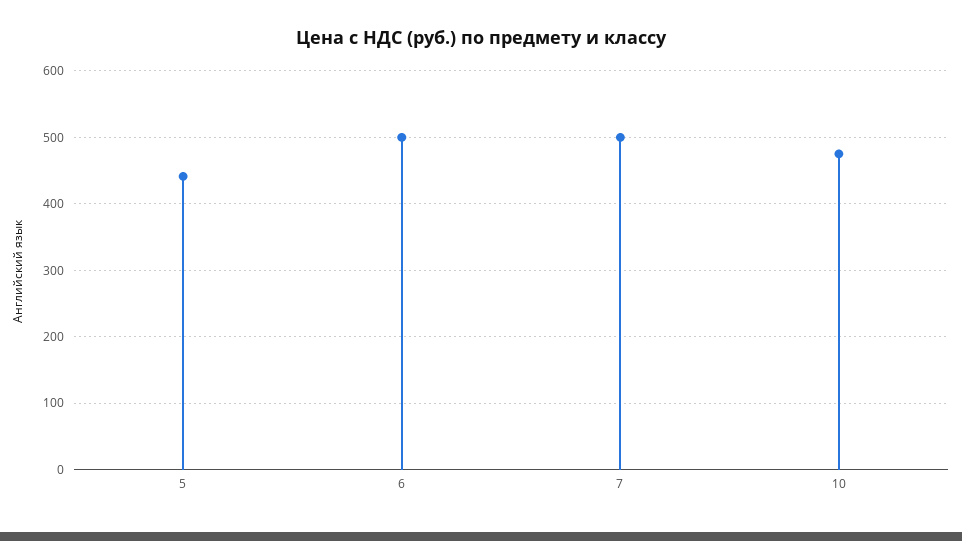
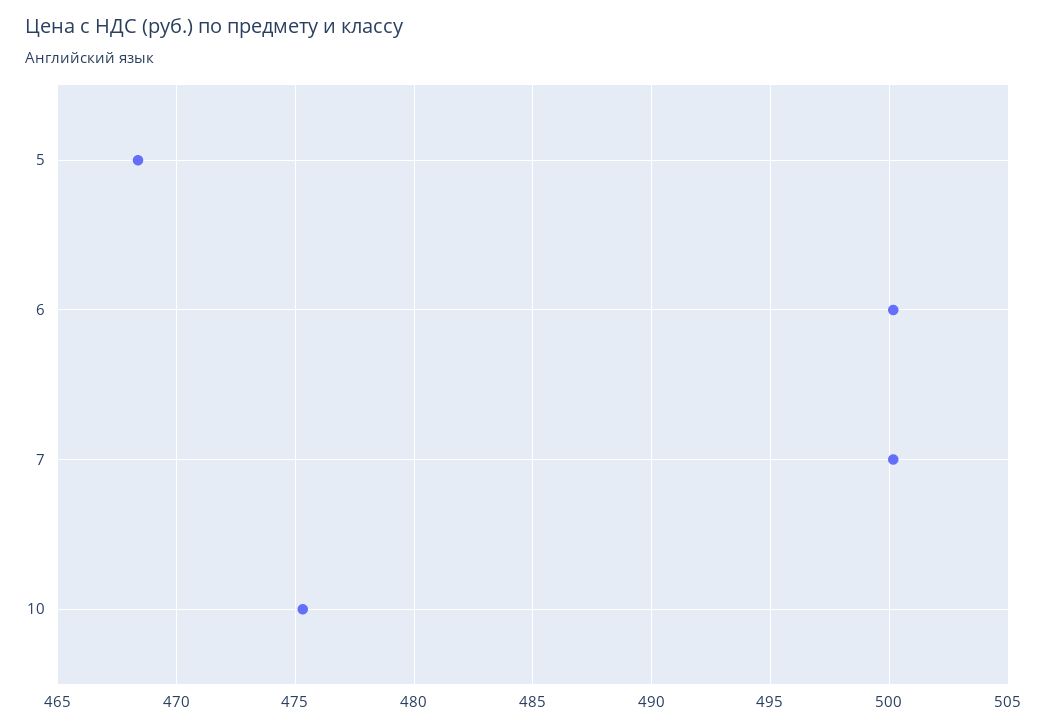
5: 440 -> 468.5

